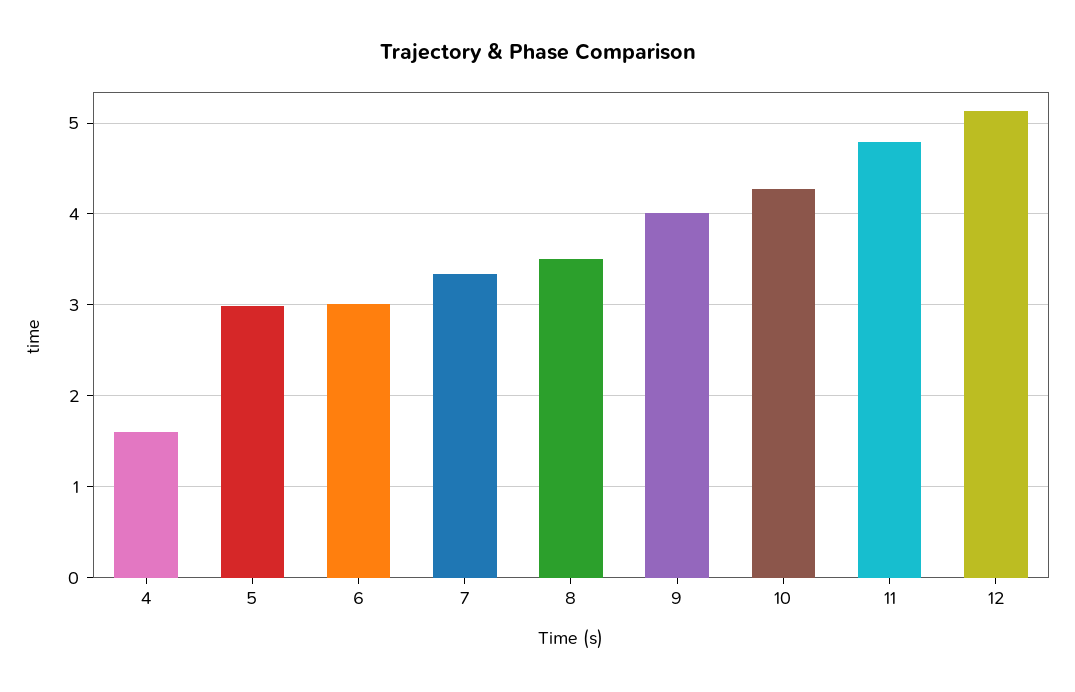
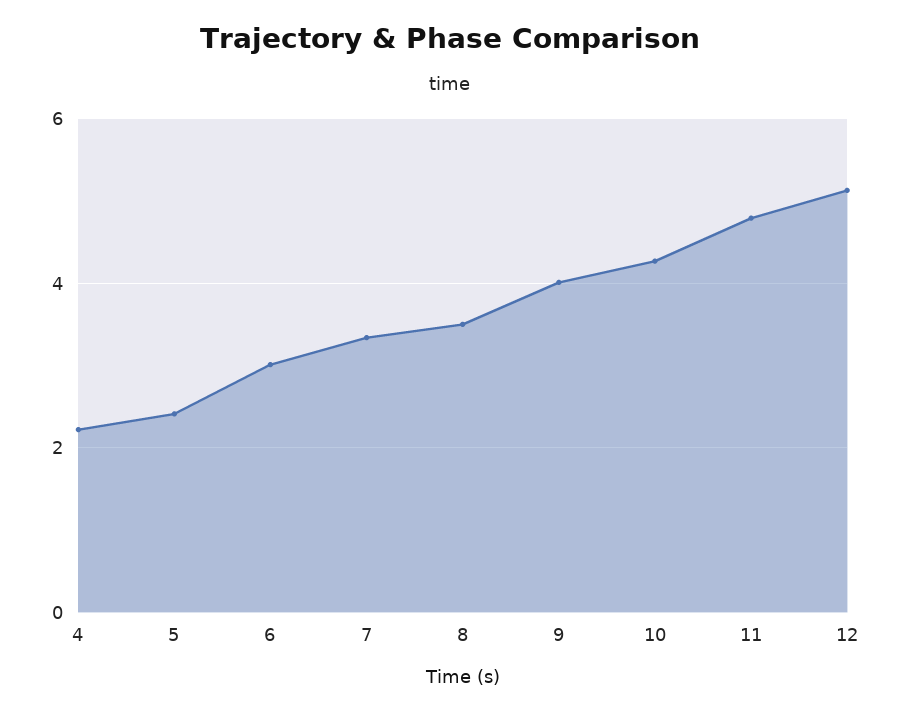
4: 1.6 -> 2.2
5: 3 -> 2.4

